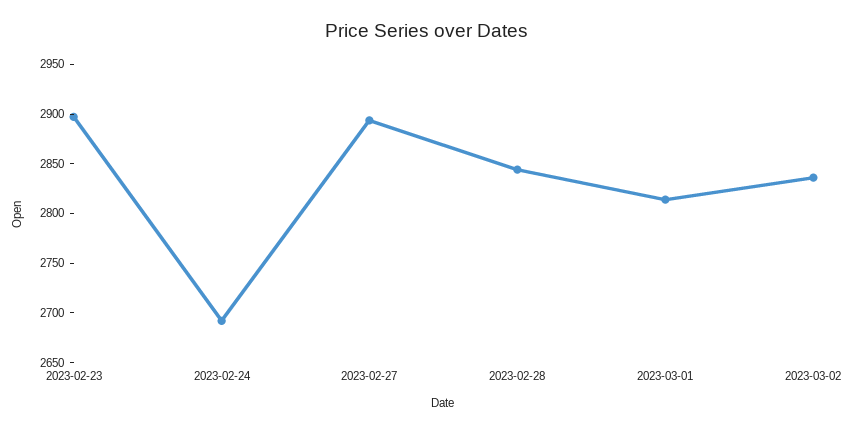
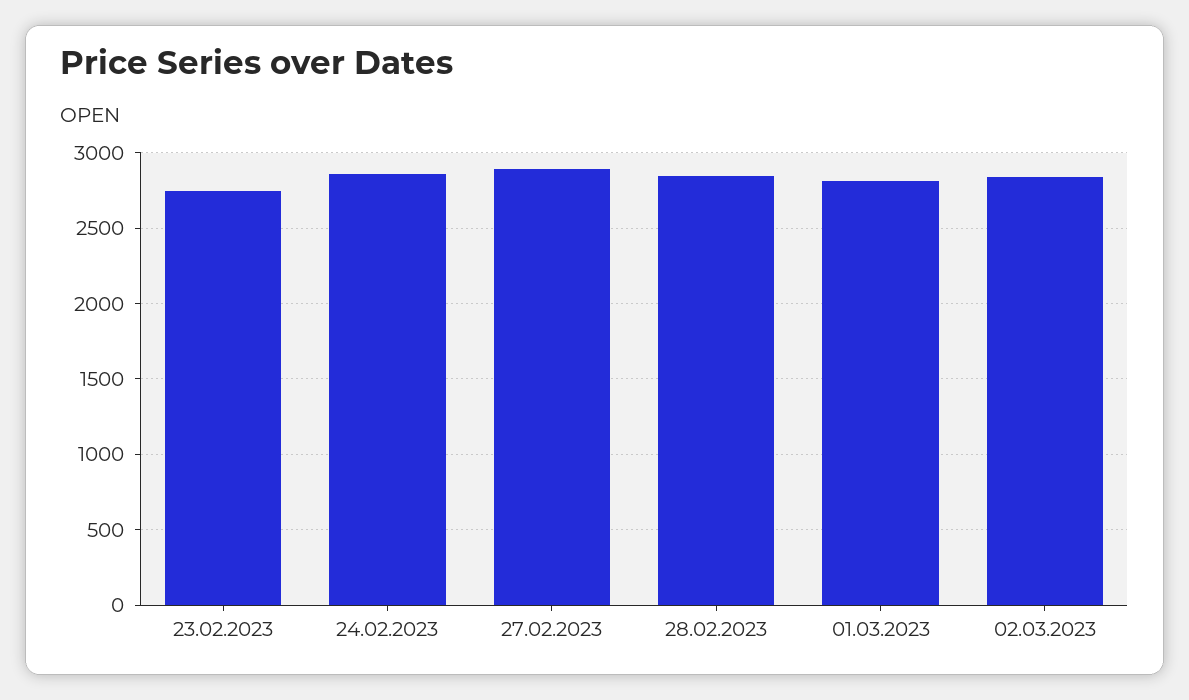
2023-02-23: 2900 -> 2750
2023-02-24: 2690 -> 2850

